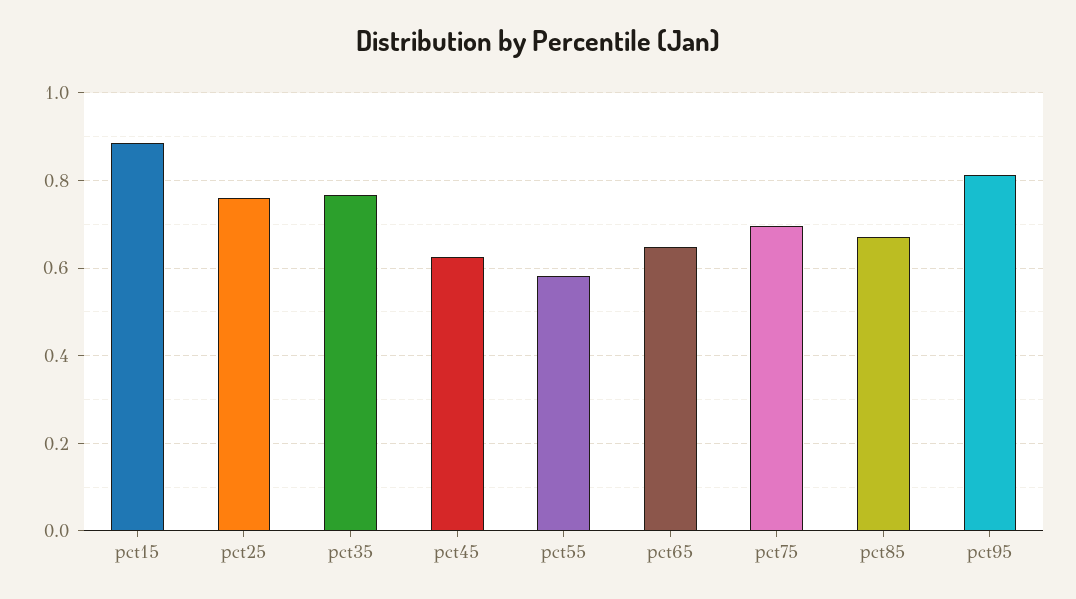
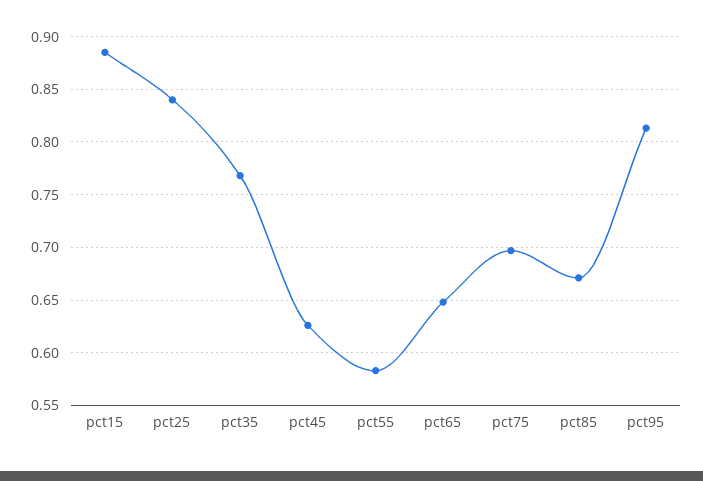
pct25: 0.76 -> 0.84

